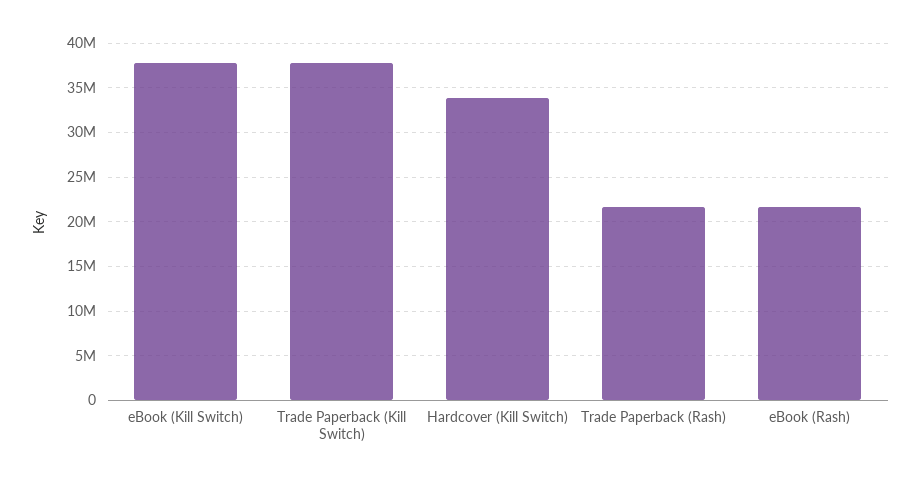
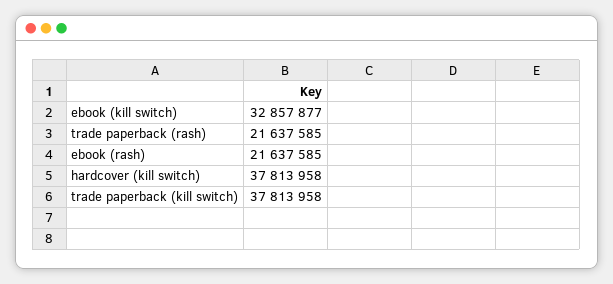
eBook (Kill Switch): 38000000 -> 32857877
Hardcover (Kill Switch): 34000000 -> 37813958

